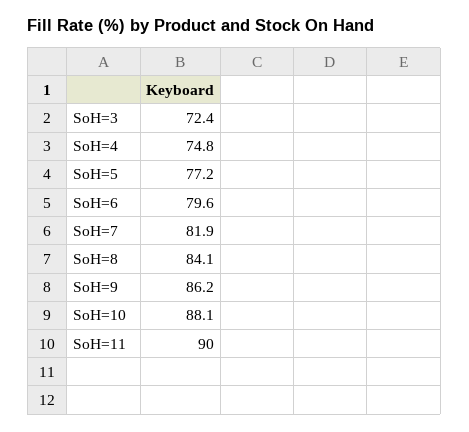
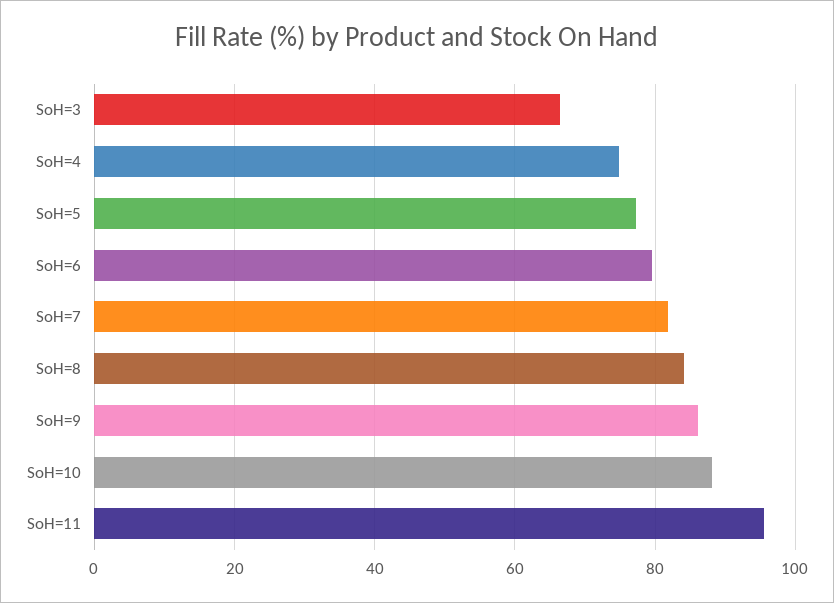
SoH=3: 72.4 -> 66
SoH=11: 90 -> 96

